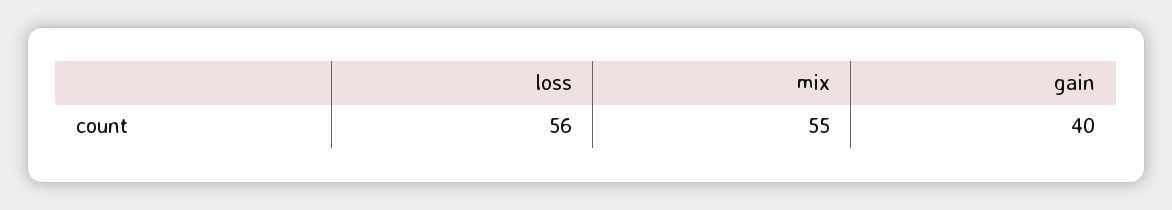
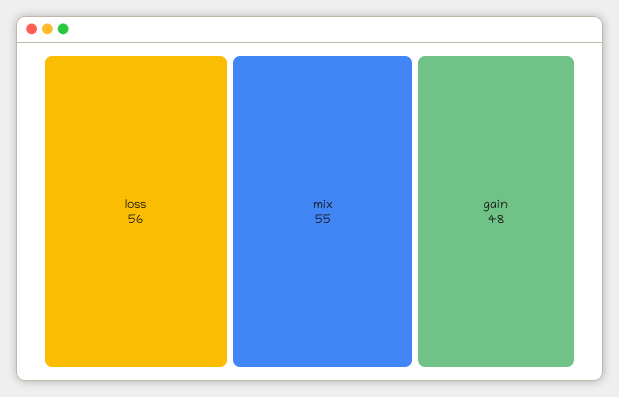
gain: 40 -> 48

